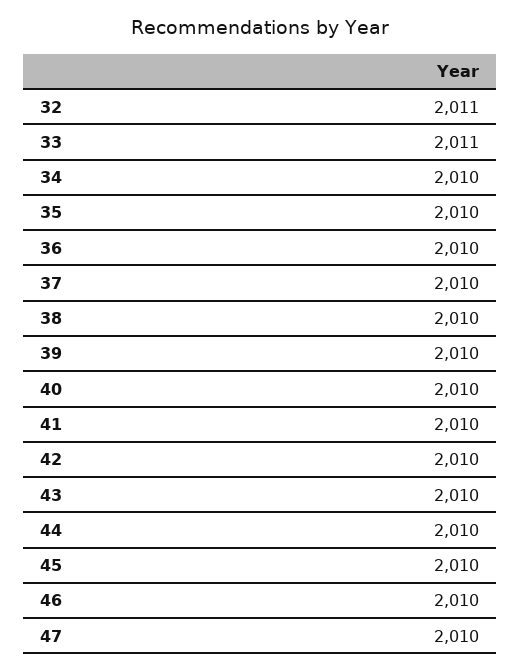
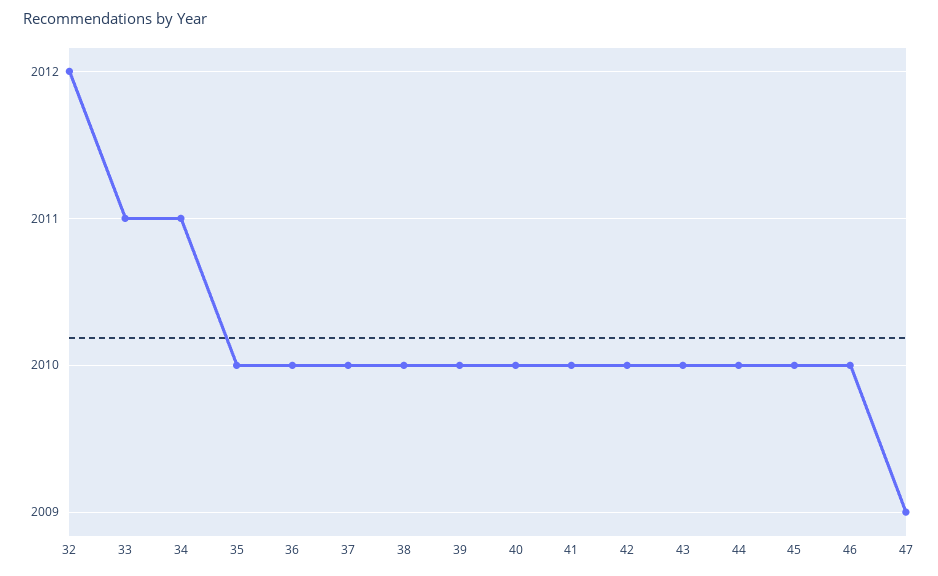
32: 2011 -> 2012
34: 2010 -> 2011
47: 2010 -> 2009

